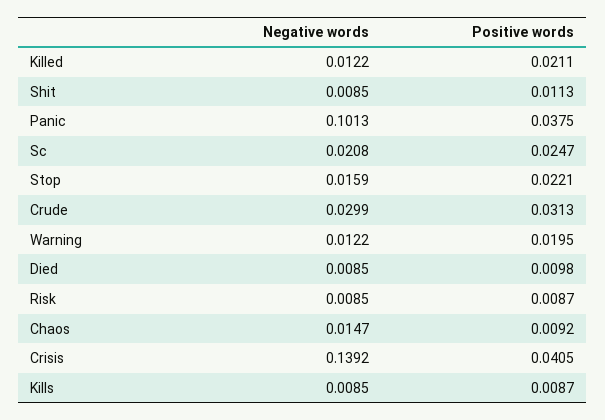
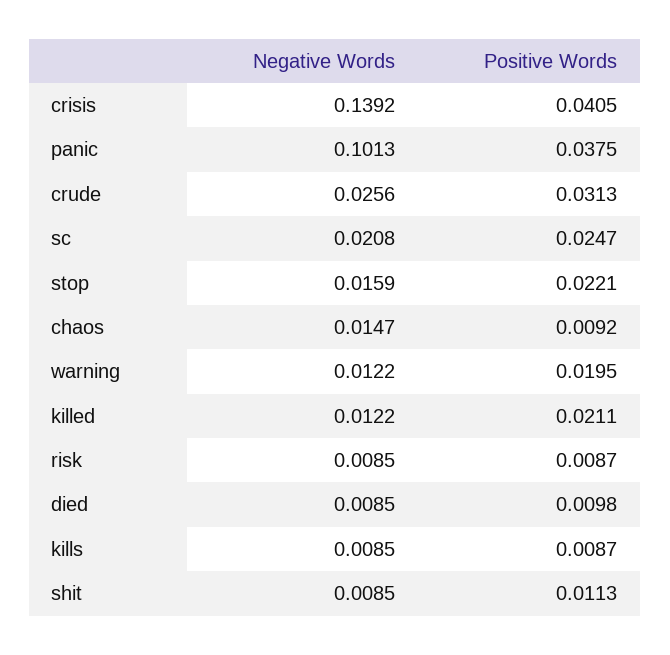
Negative words, Crude: 0.0299 -> 0.0256

